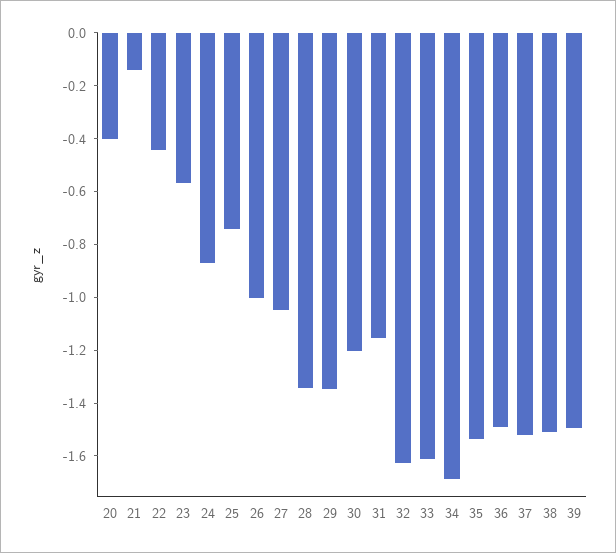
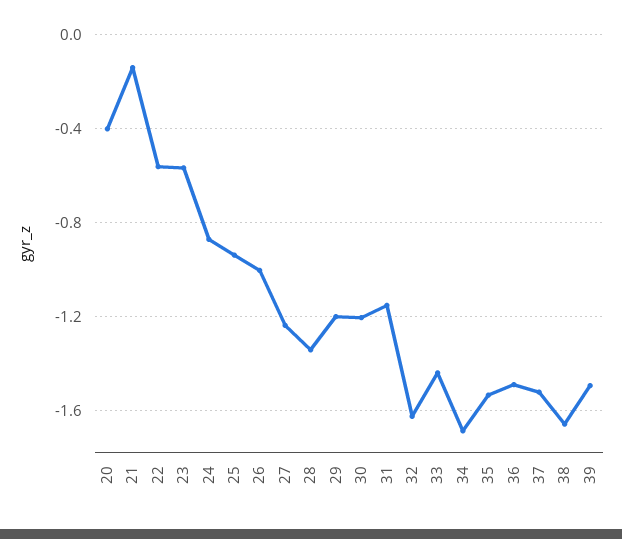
22: -0.45 -> -0.55
25: -0.75 -> -0.95
27: -1.05 -> -1.25
29: -1.35 -> -1.2
33: -1.6 -> -1.45
38: -1.5 -> -1.65

